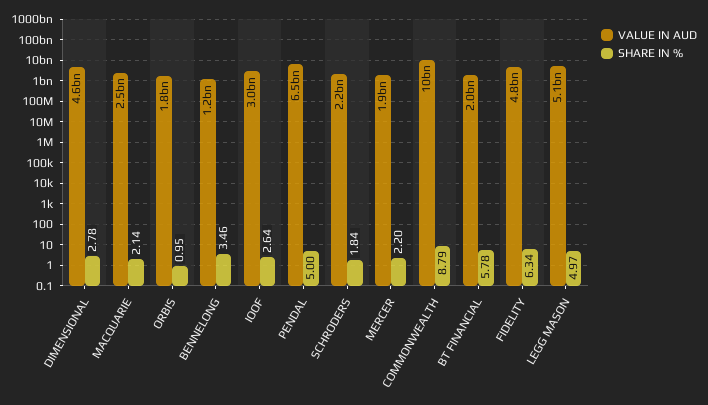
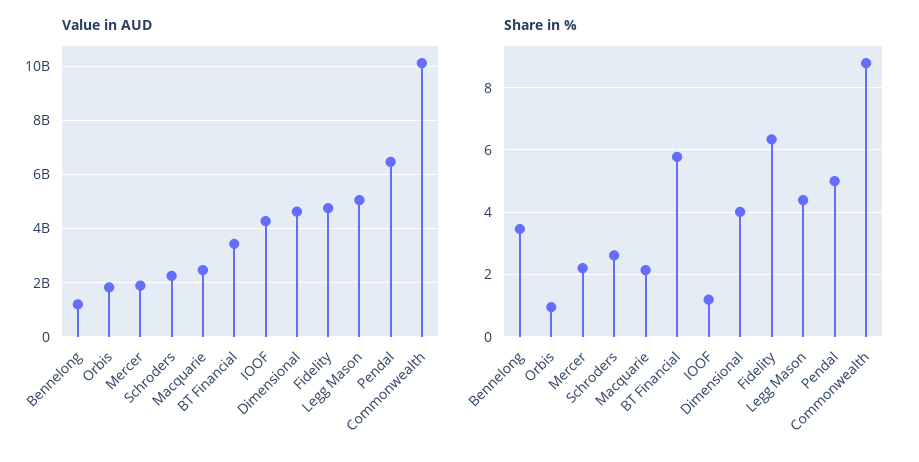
SHARE IN %, DIMENSIONAL: 2.78 -> 4
VALUE IN AUD, IOOF: 3000000000 -> 4250000000
SHARE IN %, IOOF: 2.64 -> 1.2
SHARE IN %, SCHRODERS: 1.84 -> 2.6
VALUE IN AUD, BT FINANCIAL: 2000000000 -> 3500000000
SHARE IN %, LEGG MASON: 4.97 -> 4.4

